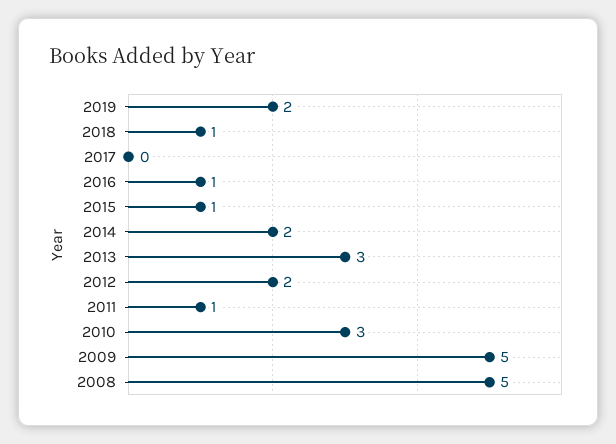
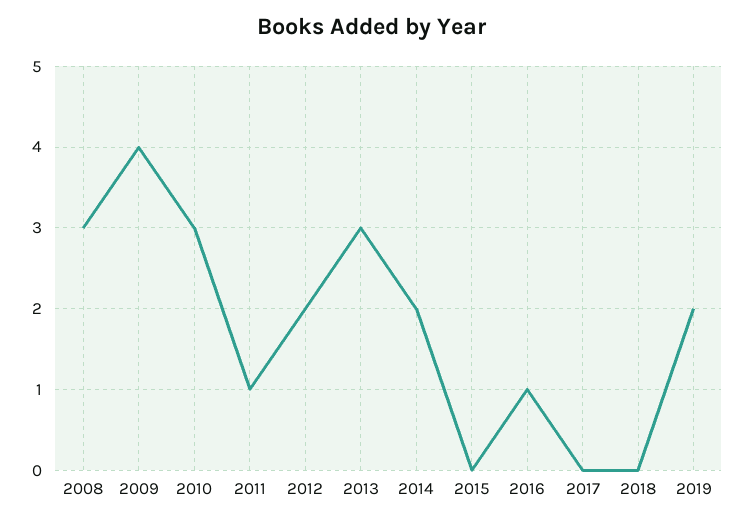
2018: 1 -> 0
2015: 1 -> 0
2009: 5 -> 4
2008: 5 -> 3

